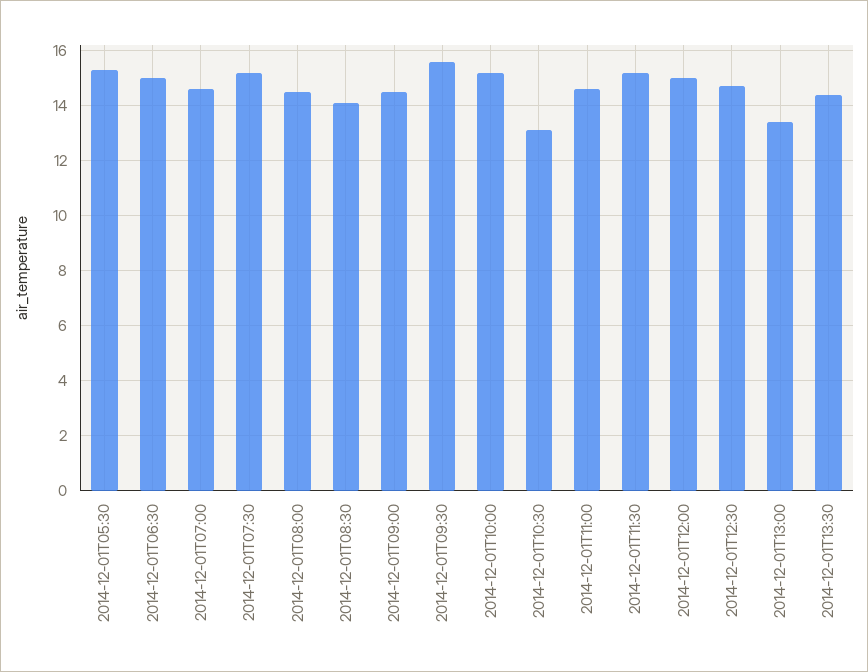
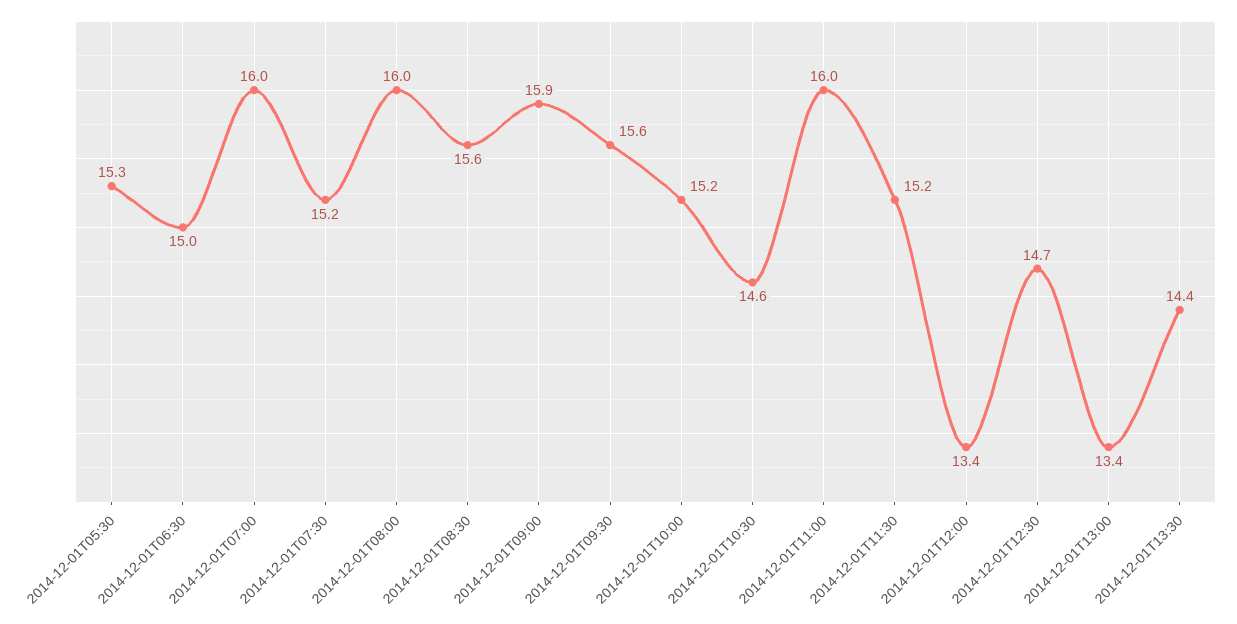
2014-12-01T07:00: 14.5 -> 16
2014-12-01T08:00: 14.5 -> 16
2014-12-01T08:30: 14 -> 15.6
2014-12-01T09:00: 14.5 -> 15.9
2014-12-01T10:30: 13 -> 14.6
2014-12-01T11:00: 14.5 -> 16
2014-12-01T12:00: 15 -> 13.4

